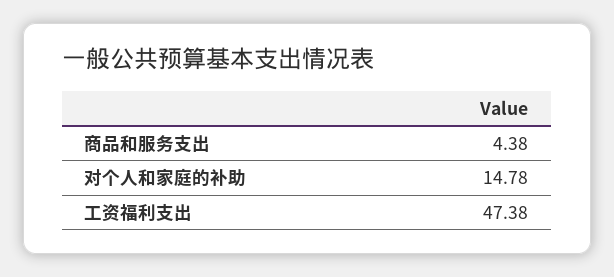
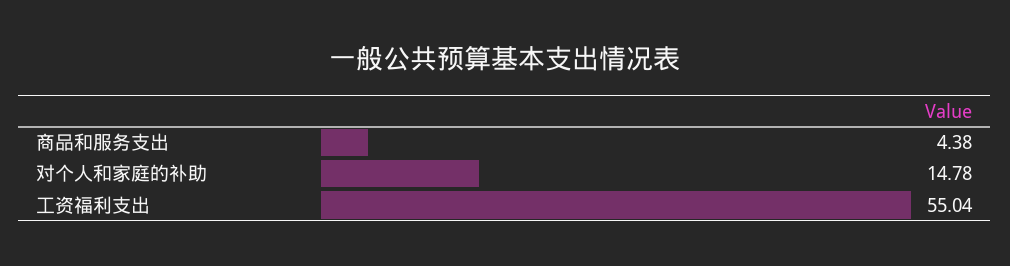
工资福利支出: 47.38 -> 55.04

